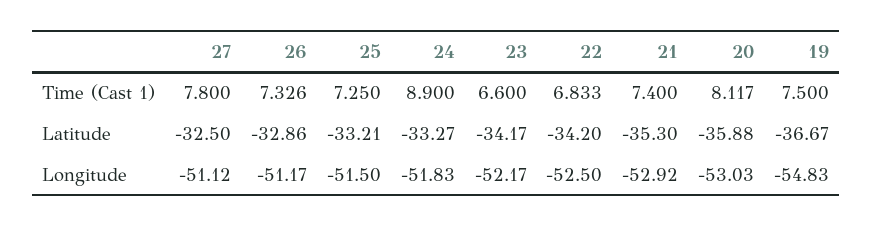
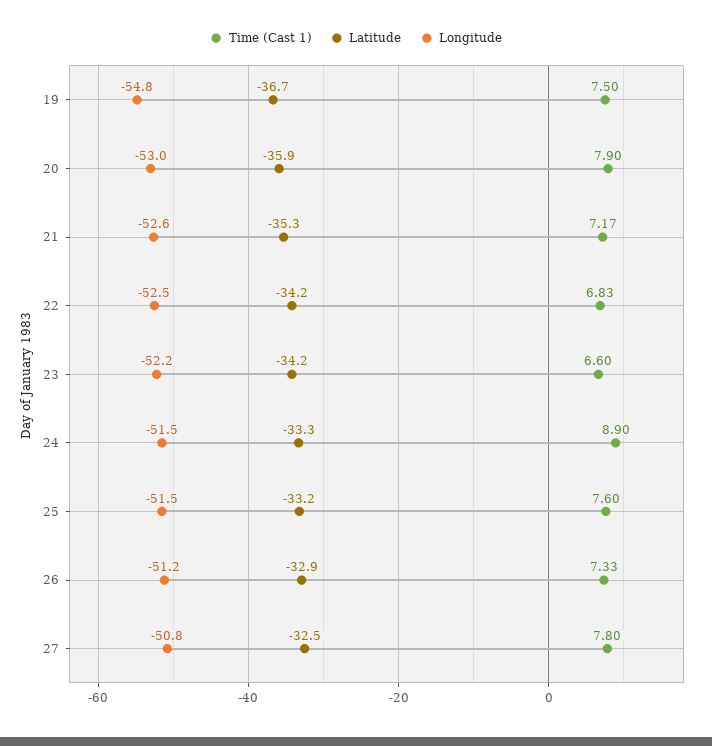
Time (Cast 1), 25: 7.25 -> 7.6
Time (Cast 1), 21: 7.4 -> 7.17
Time (Cast 1), 20: 8.117 -> 7.9
Longitude, 27: -51.12 -> -50.8
Longitude, 24: -51.83 -> -51.5
Longitude, 21: -52.92 -> -52.6

